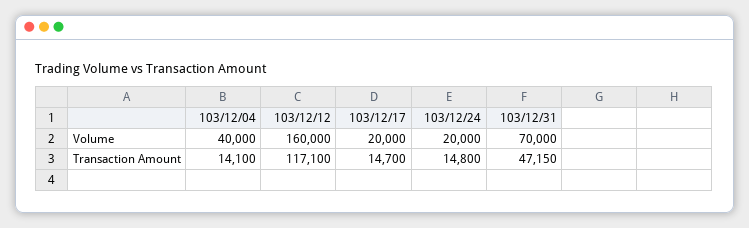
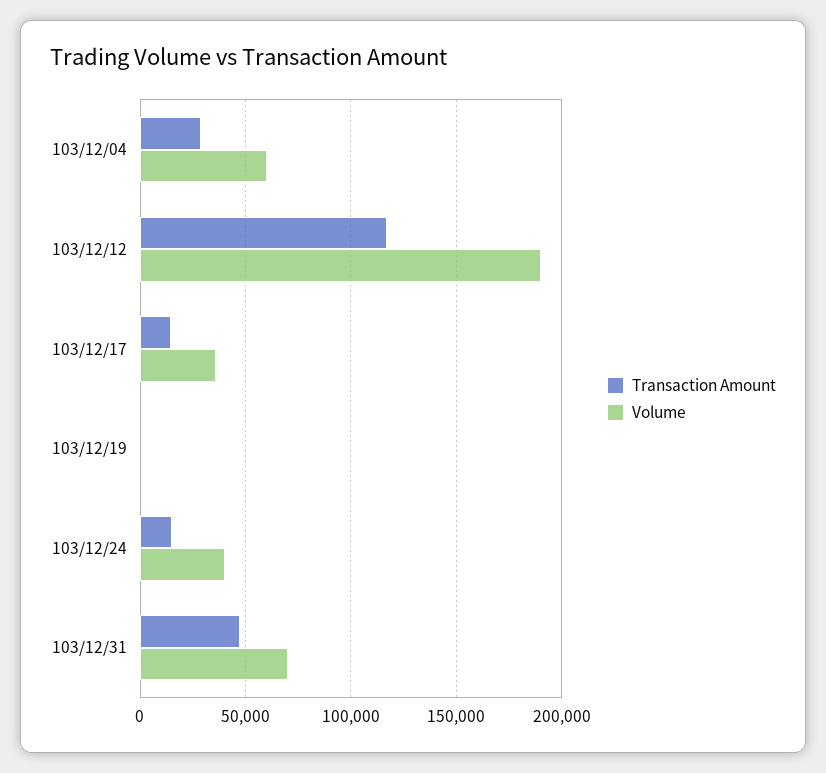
Volume, 103/12/04: 40000 -> 60000
Volume, 103/12/12: 160000 -> 190000
Volume, 103/12/17: 20000 -> 35000
Volume, 103/12/24: 20000 -> 40000
Transaction Amount, 103/12/04: 14100 -> 30000
Transaction Amount, 103/12/19: none -> 0
Volume, 103/12/19: none -> 0

